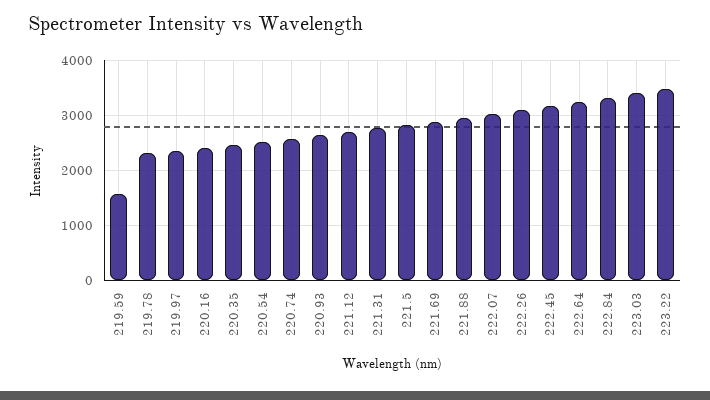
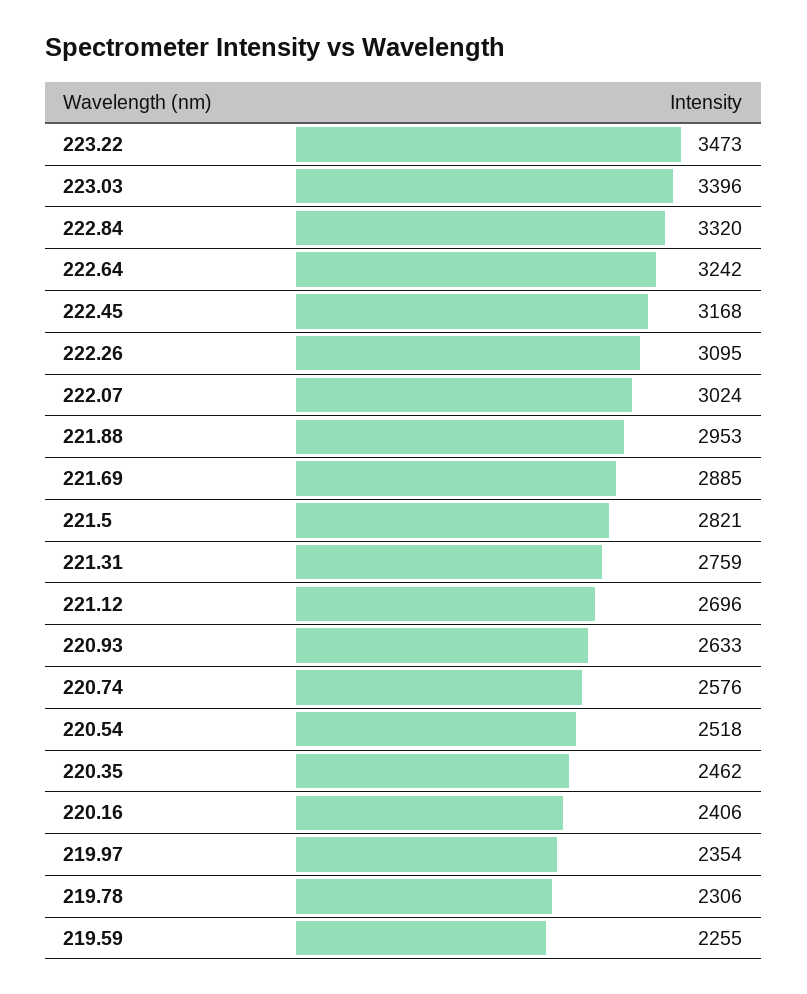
219.59: 1600 -> 2255

